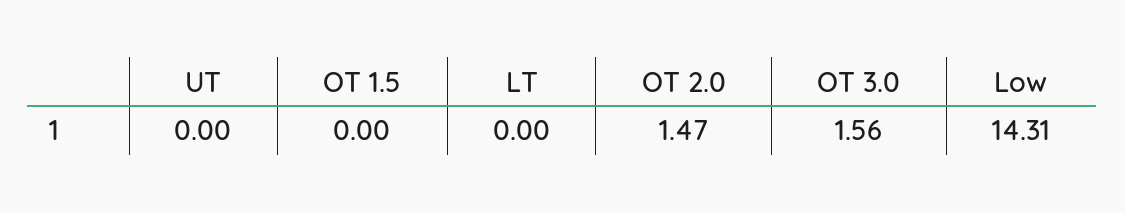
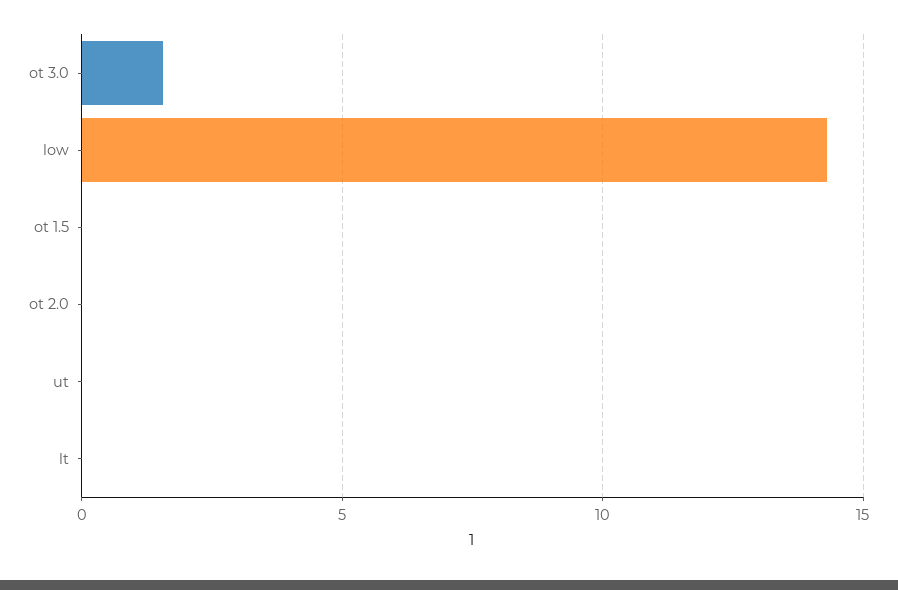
OT 2.0: 1.47 -> 0

